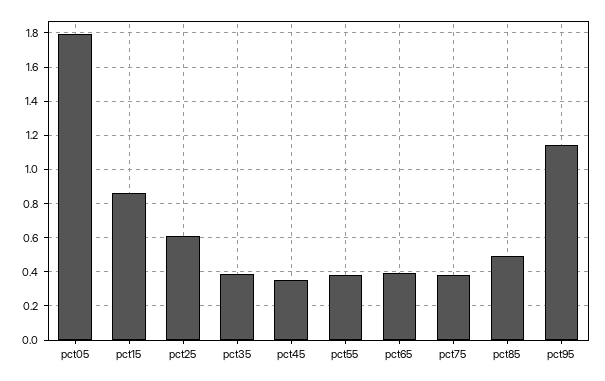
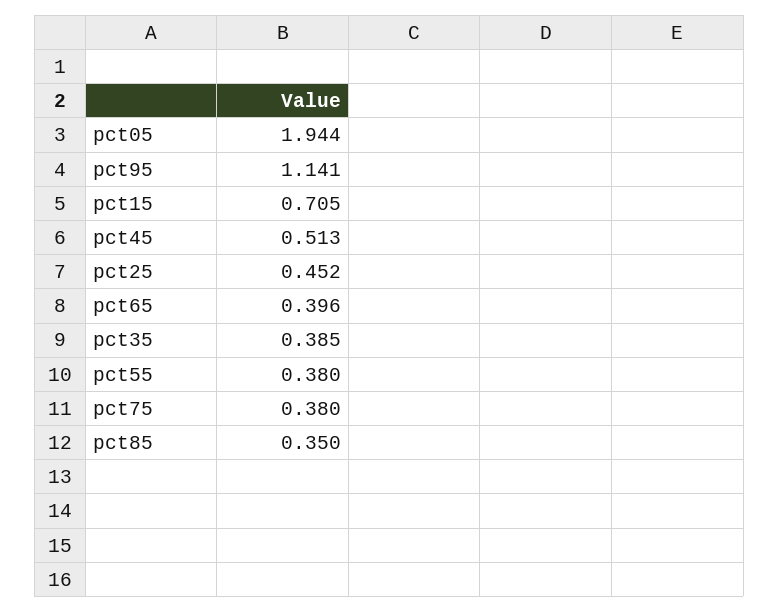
pct05: 1.8 -> 1.944
pct15: 0.85 -> 0.705
pct25: 0.6 -> 0.452
pct45: 0.35 -> 0.513
pct85: 0.5 -> 0.35

